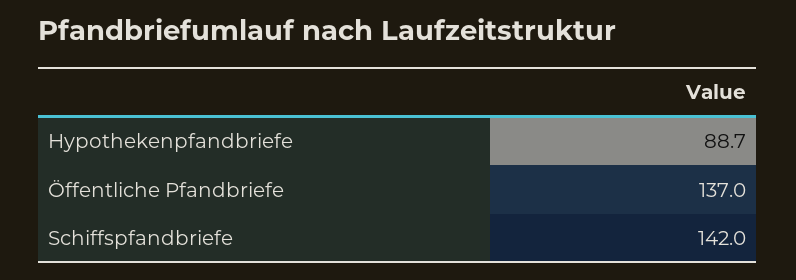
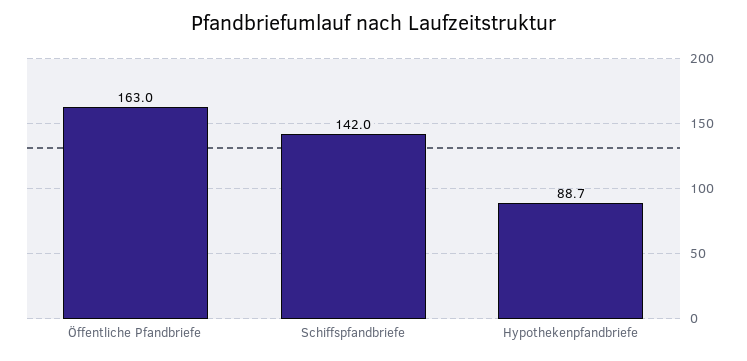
Öffentliche Pfandbriefe: 137 -> 163

